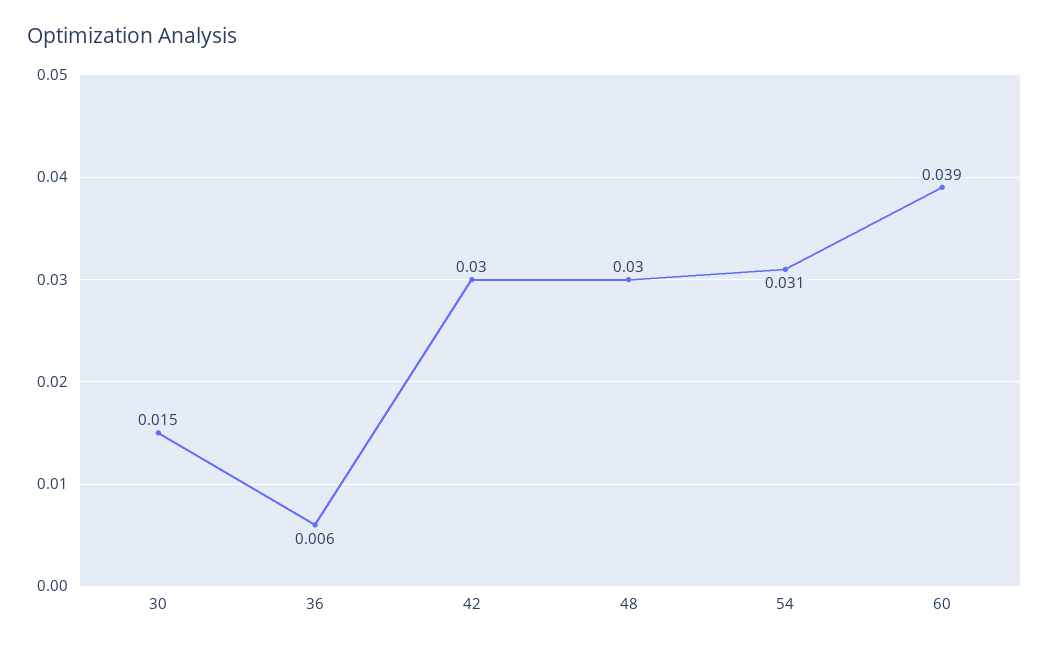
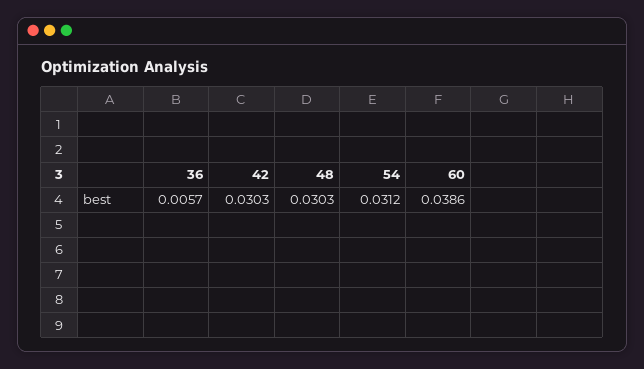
30: 0.015 -> none

